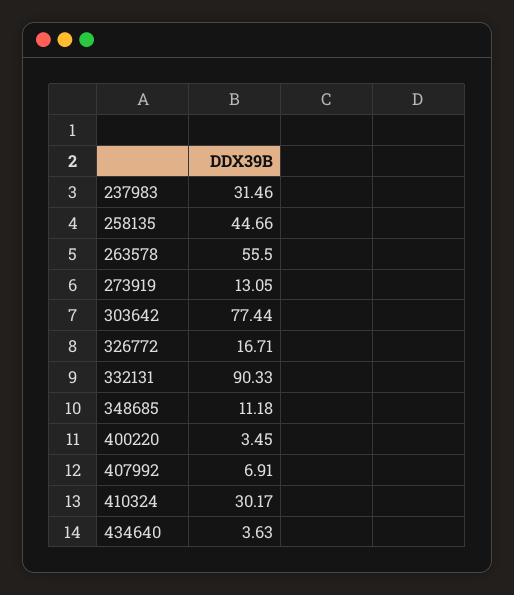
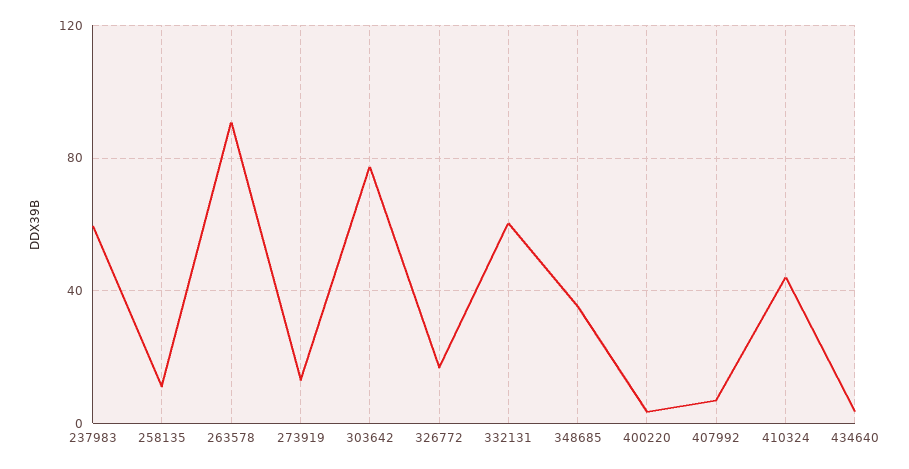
237983: 31.46 -> 60
258135: 44.66 -> 10
263578: 55.5 -> 90
332131: 90.33 -> 60
348685: 11.18 -> 35
410324: 30.17 -> 45

